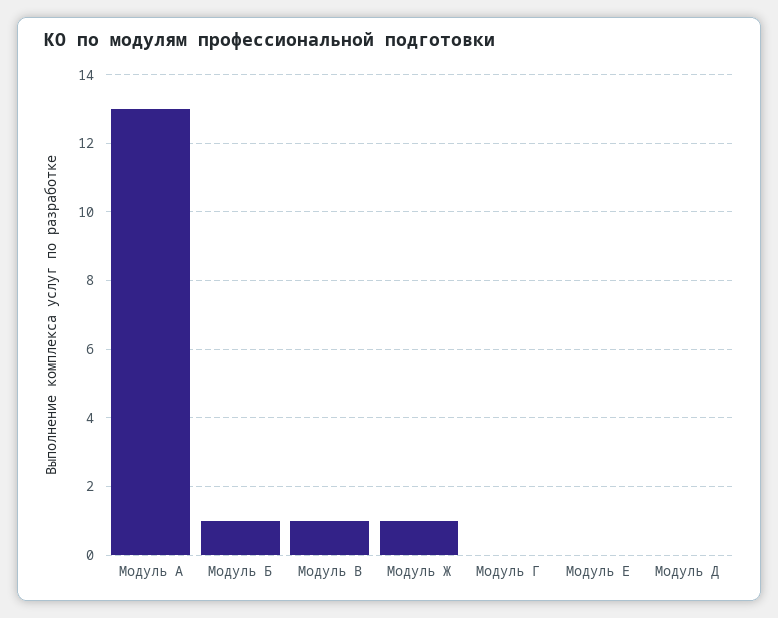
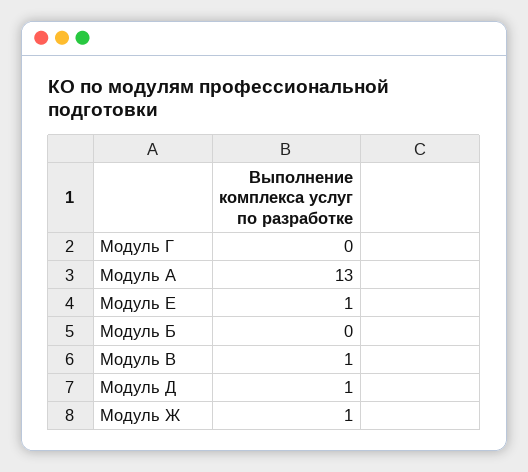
Модуль Б: 1 -> 0
Модуль Е: 0 -> 1
Модуль Д: 0 -> 1

